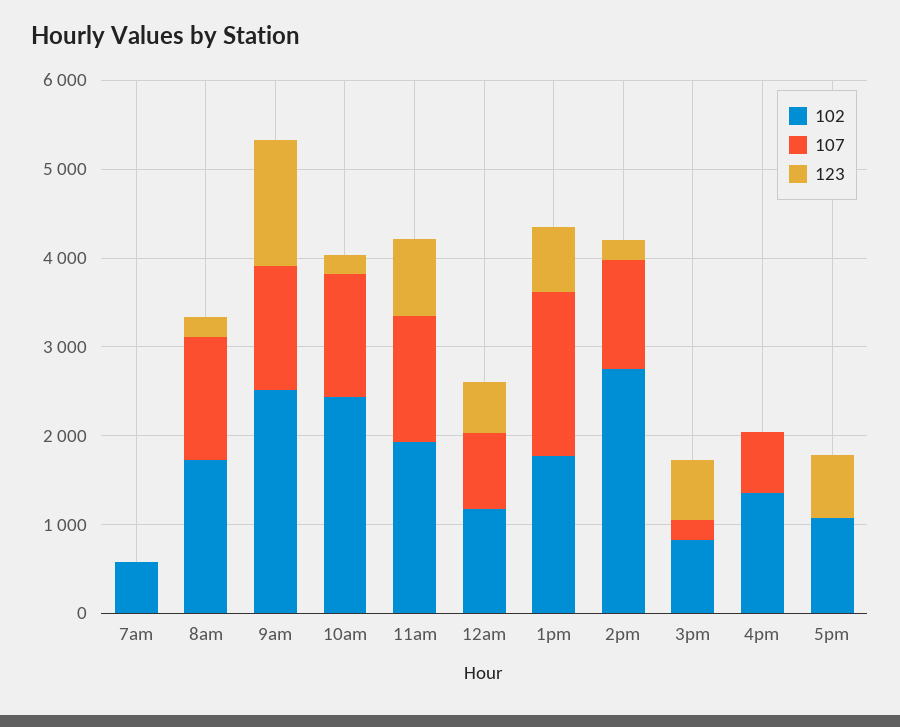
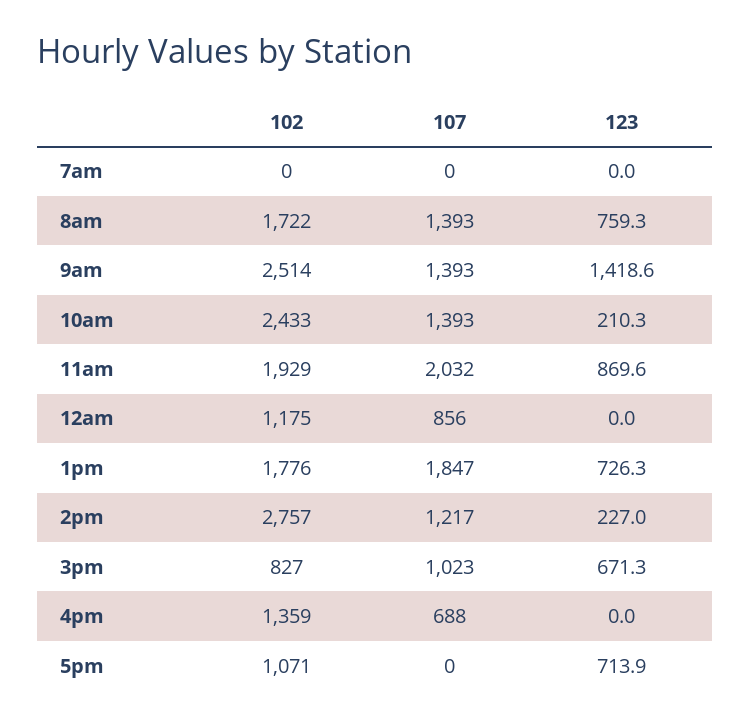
102, 7am: 600 -> 0
123, 8am: 200 -> 759.3
107, 11am: 1400 -> 2032
123, 12am: 600 -> 0
107, 3pm: 200 -> 1023

